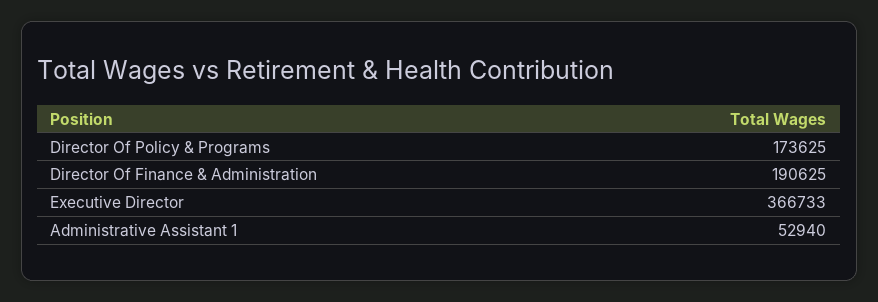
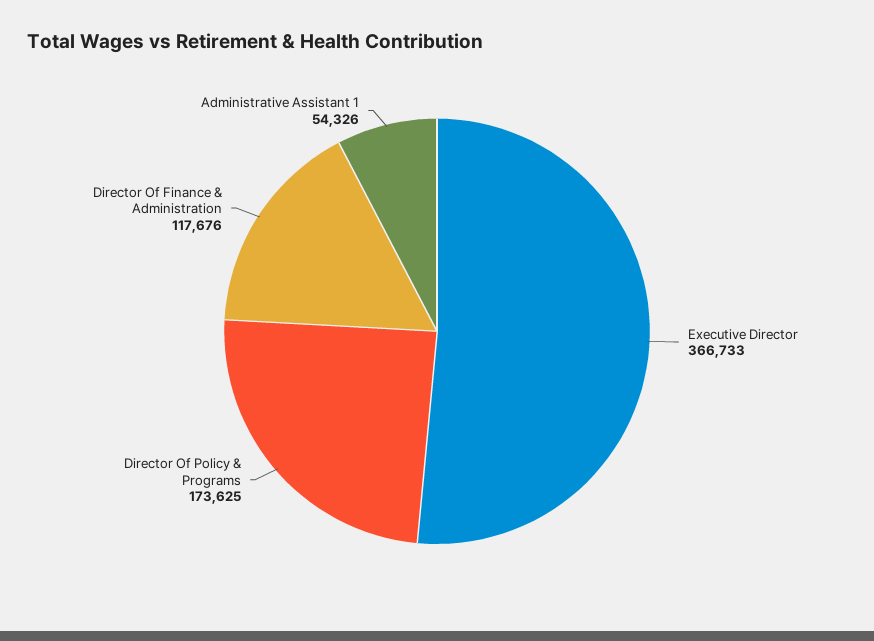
Director Of Finance & Administration: 190625 -> 117676
Administrative Assistant 1: 52940 -> 54326

